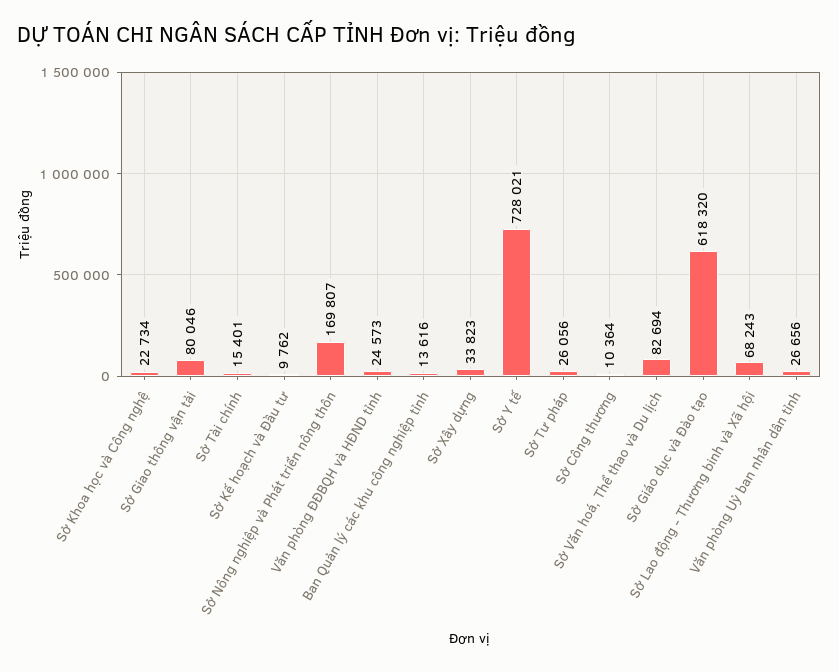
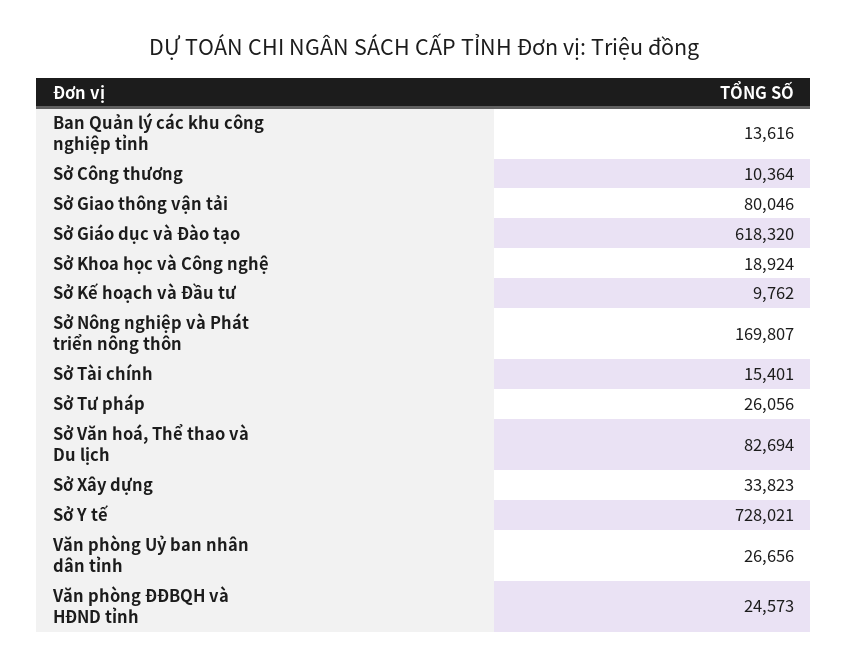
Sở Khoa học và Công nghệ: 22734 -> 18924
Sở Lao động - Thương binh và Xã hội: 68243 -> none

